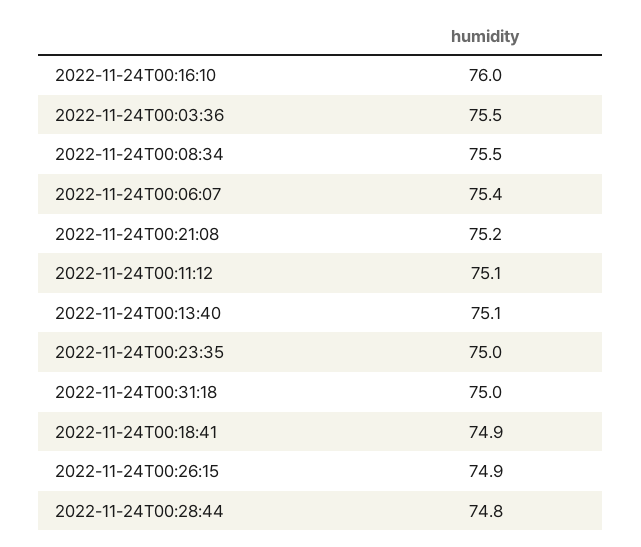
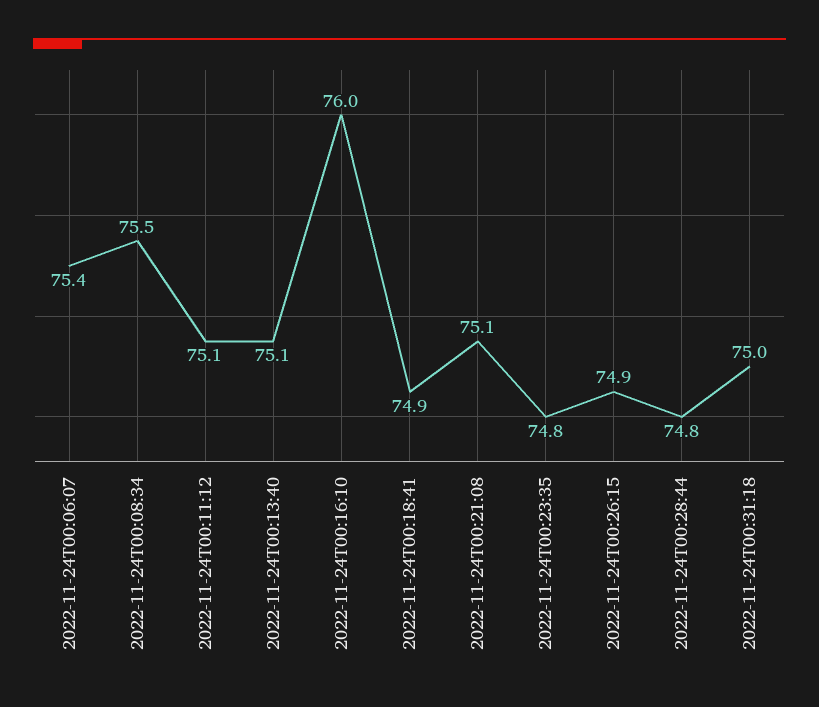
2022-11-24T00:03:36: 75.5 -> none
2022-11-24T00:21:08: 75.2 -> 75.1
2022-11-24T00:23:35: 75 -> 74.8

